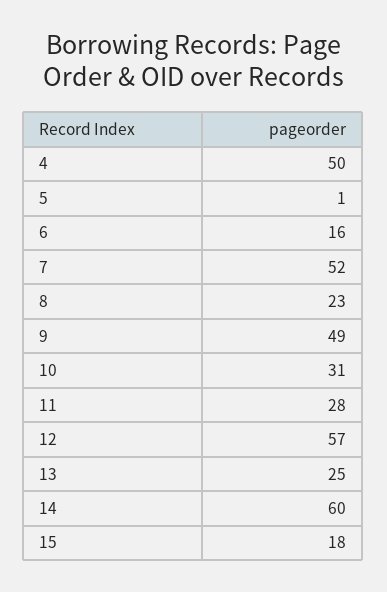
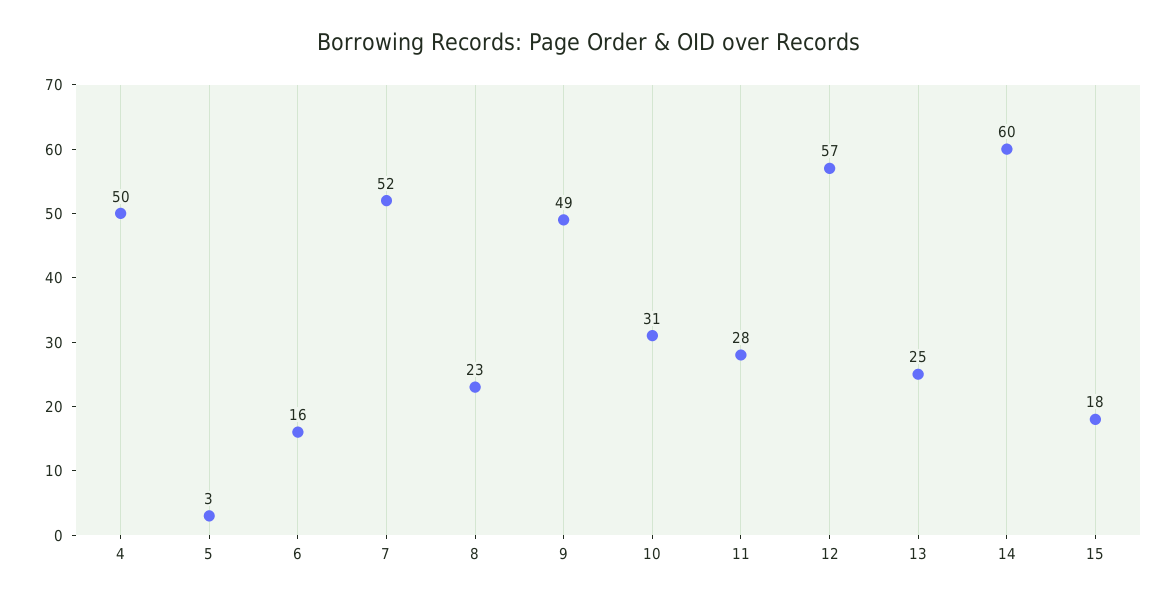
5: 1 -> 3

